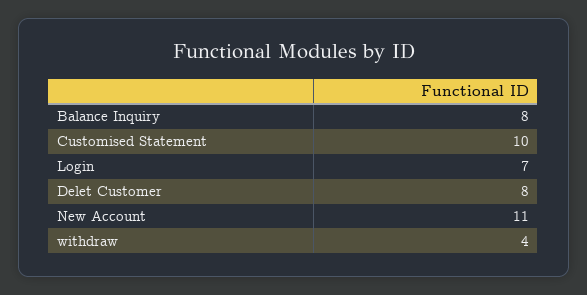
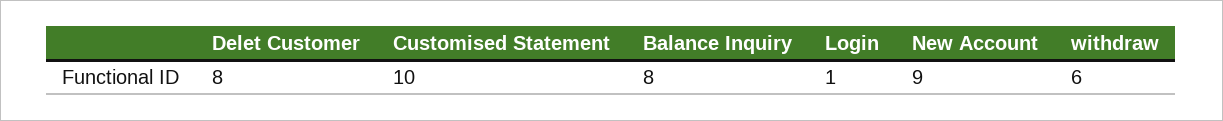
Login: 7 -> 1
New Account: 11 -> 9
withdraw: 4 -> 6

